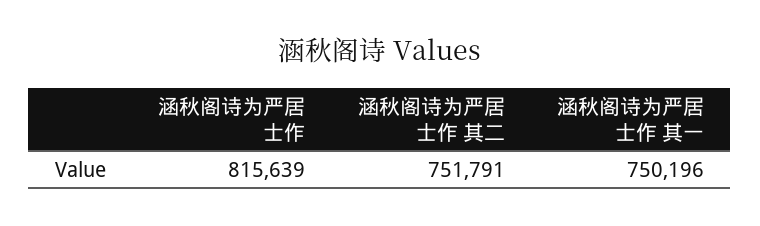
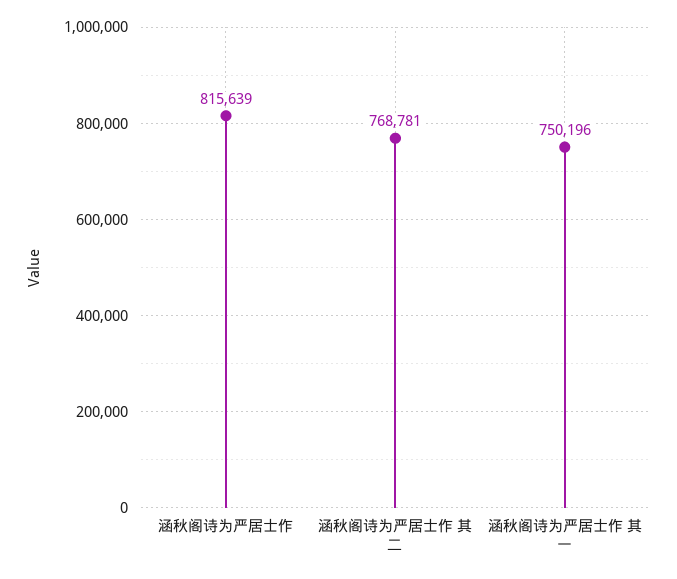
涵秋阁诗为严居士作 其二: 751791 -> 768781

